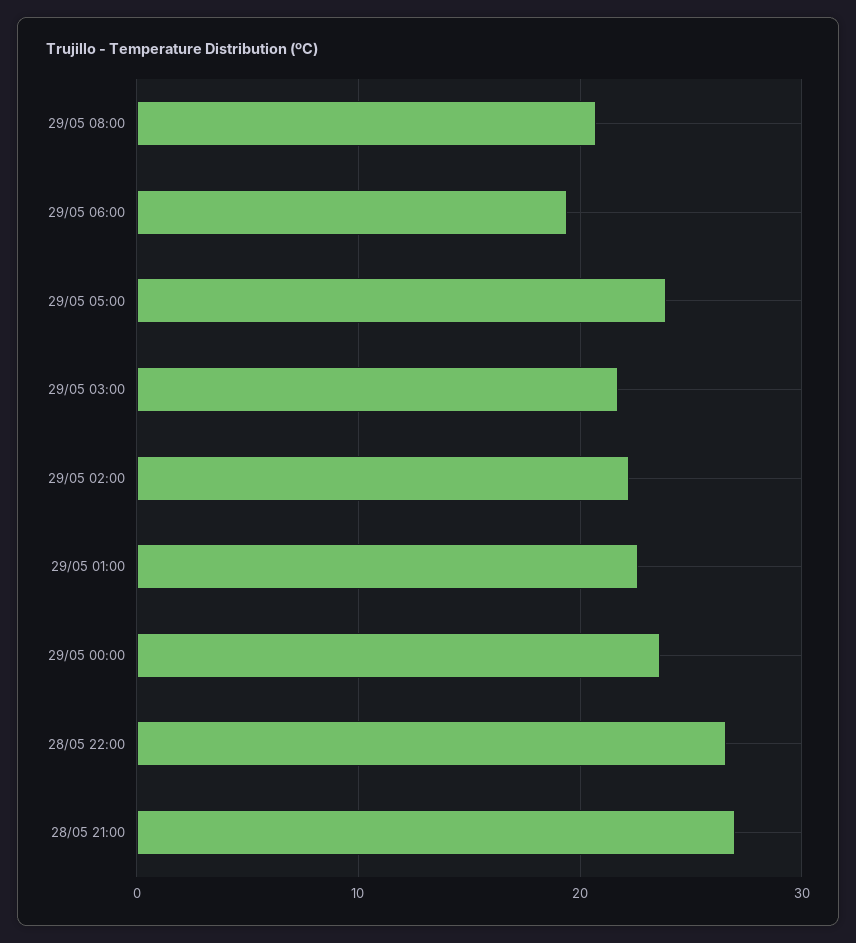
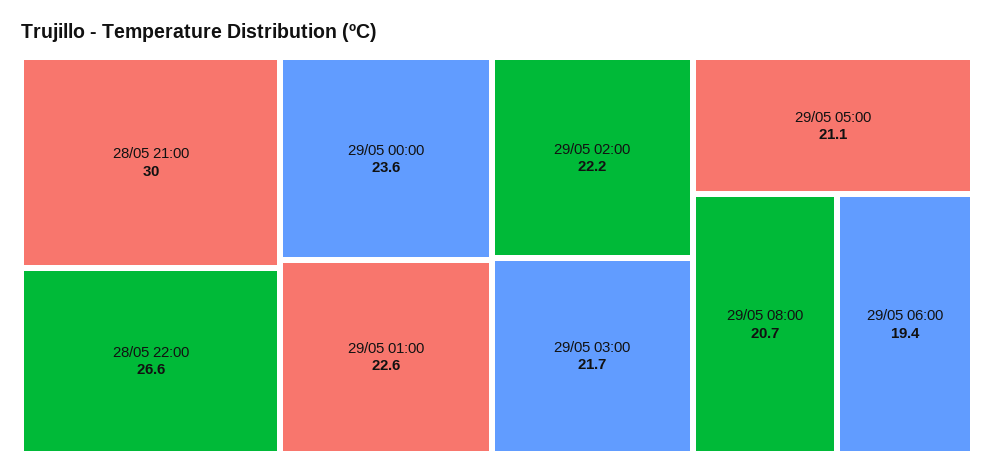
29/05 05:00: 24 -> 21.1
28/05 21:00: 27 -> 30

